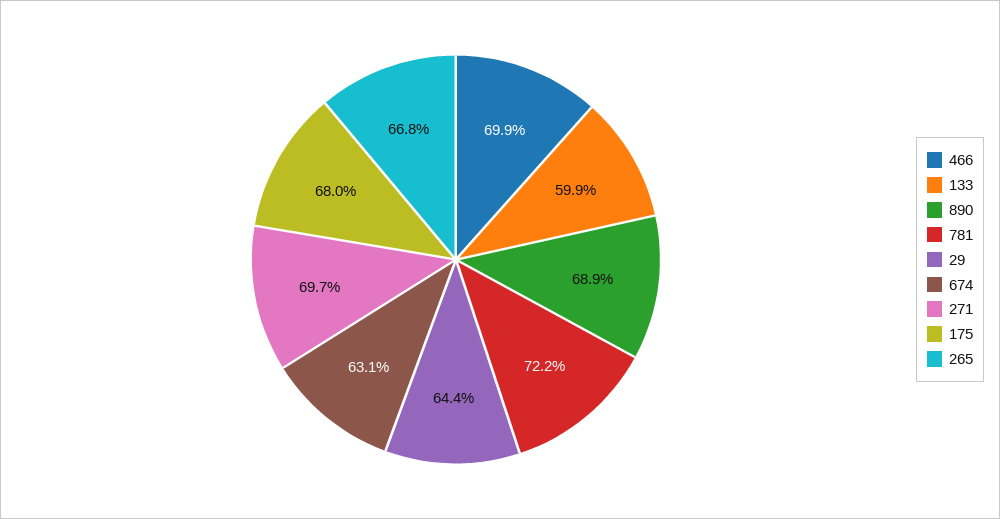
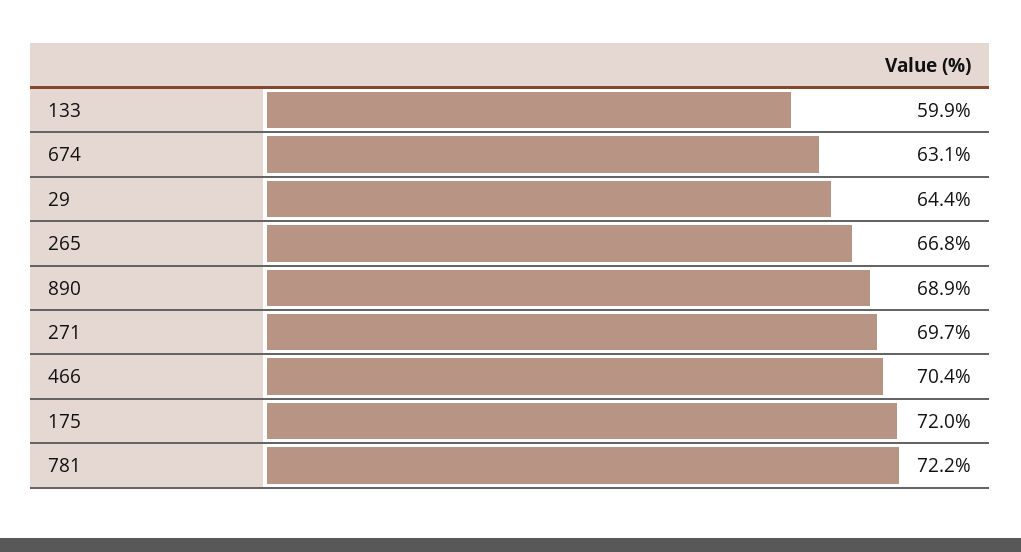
466: 69.9 -> 70.4
175: 68 -> 72

